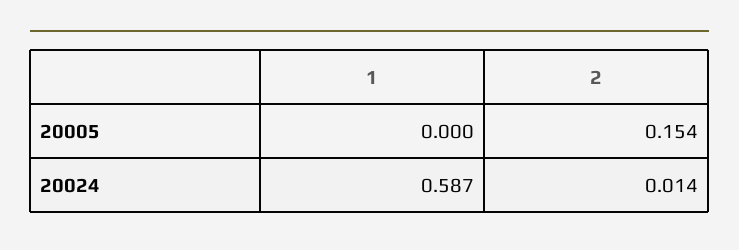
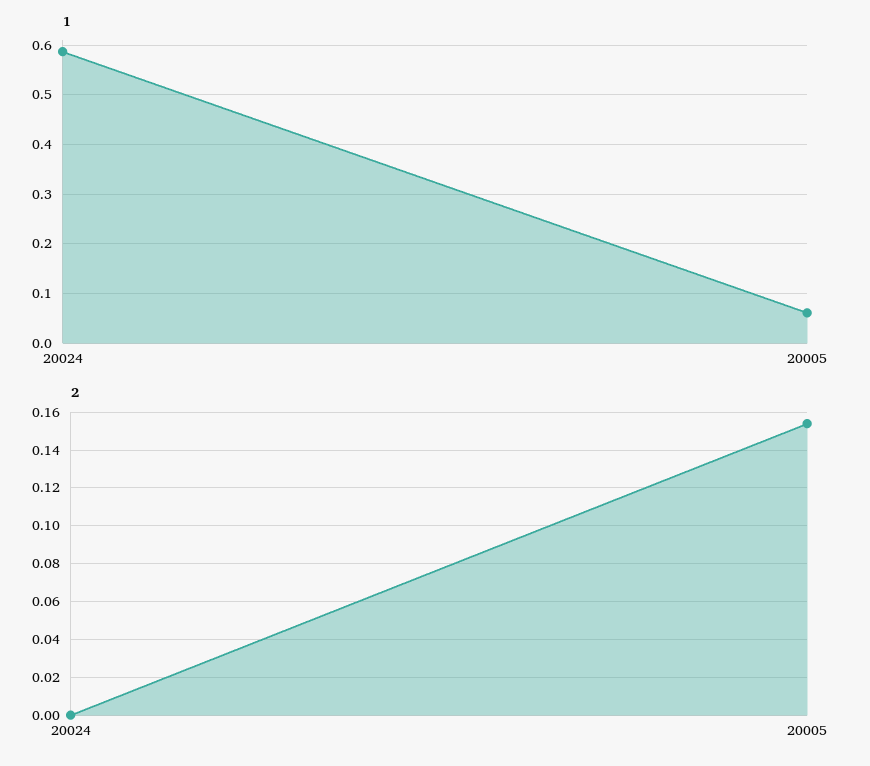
1, 20005: 0 -> 0.06
2, 20024: 0.014 -> 0

